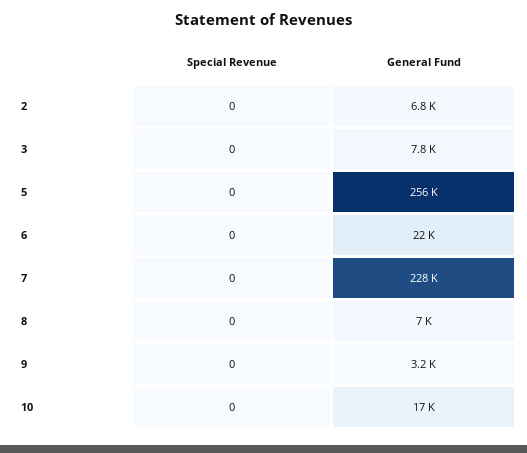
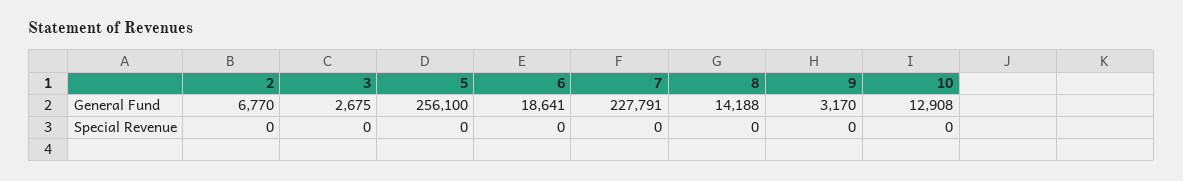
General Fund, 3: 7800 -> 2675
General Fund, 6: 22000 -> 18641
General Fund, 8: 7000 -> 14188
General Fund, 10: 17000 -> 12908

